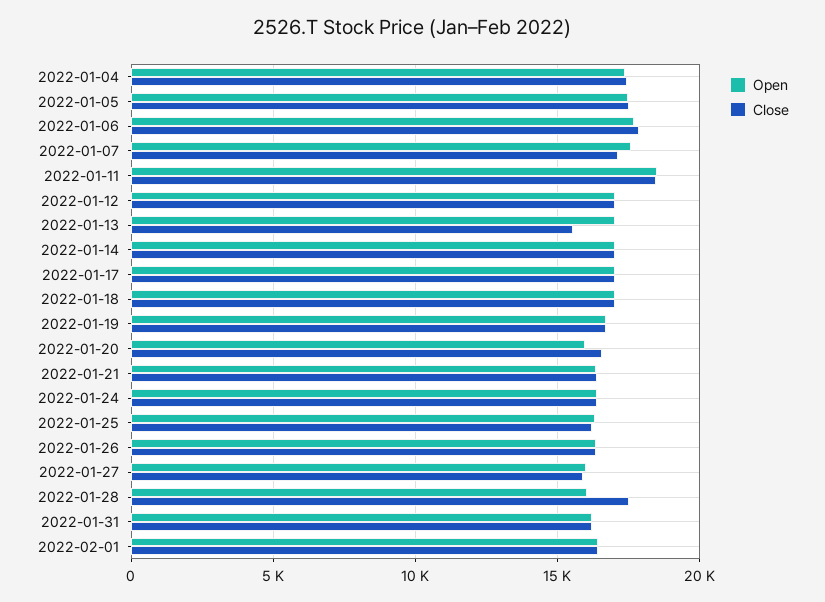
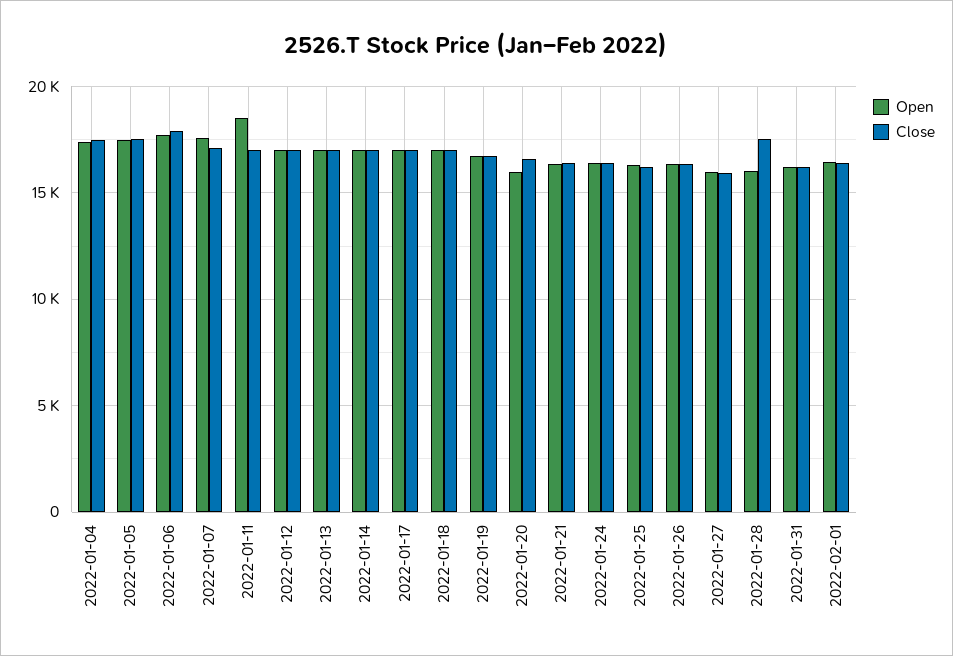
Close, 2022-01-11: 18500 -> 17000
Close, 2022-01-13: 15500 -> 17000

